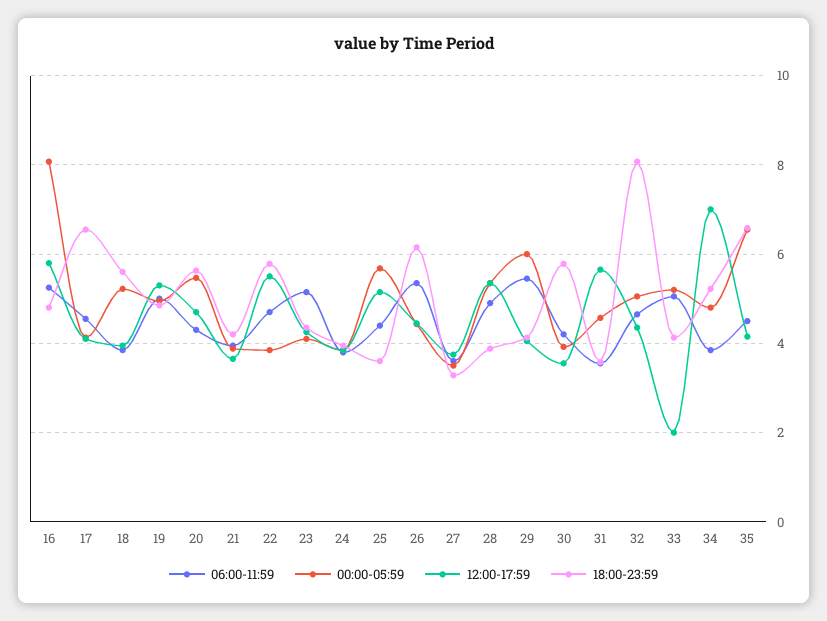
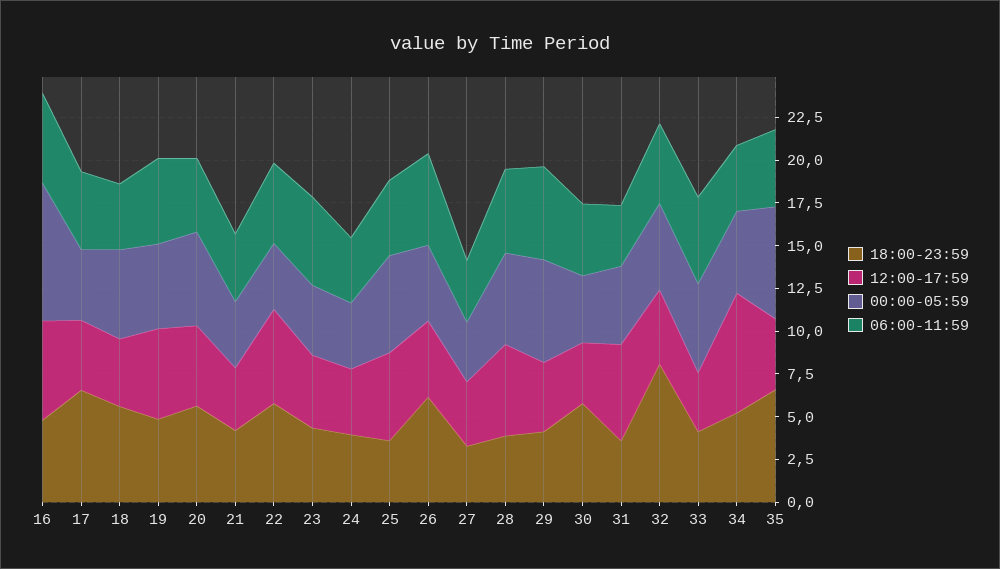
12:00-17:59, 33: 2 -> 3.5

